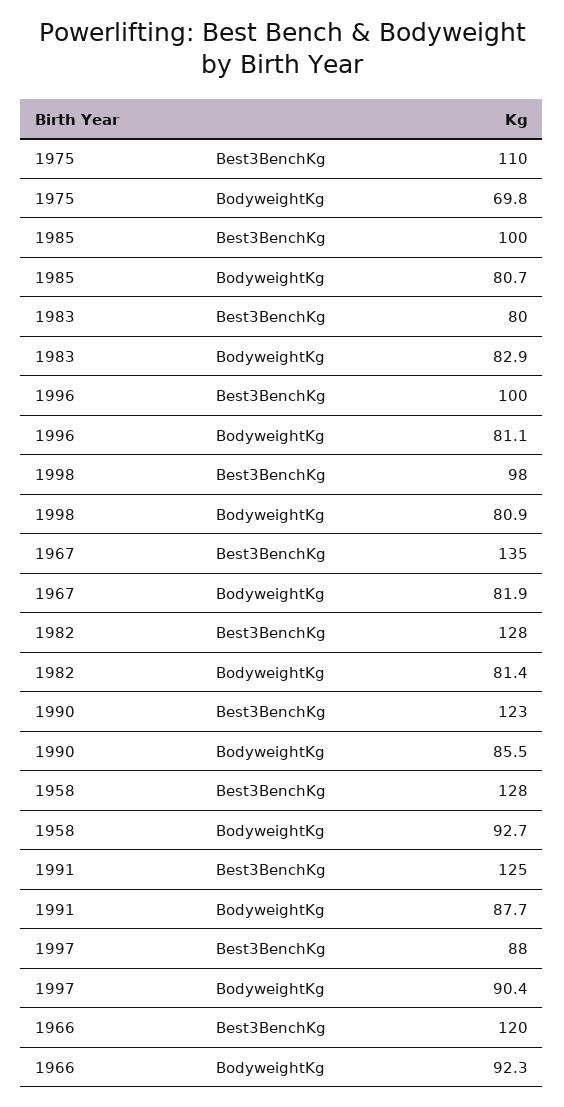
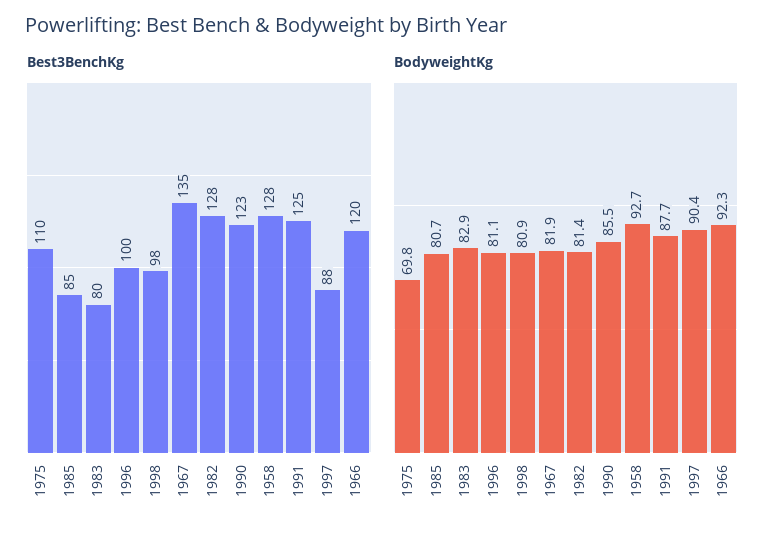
Best3BenchKg, 1985: 100 -> 85

